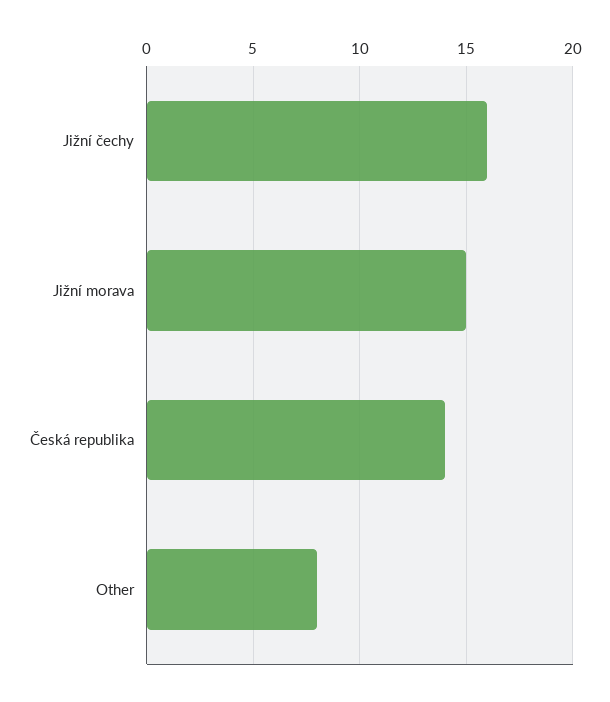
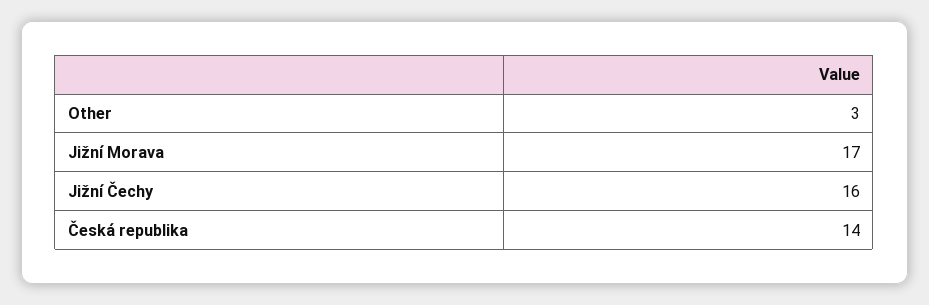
Jižní morava: 15 -> 17
Other: 8 -> 3

